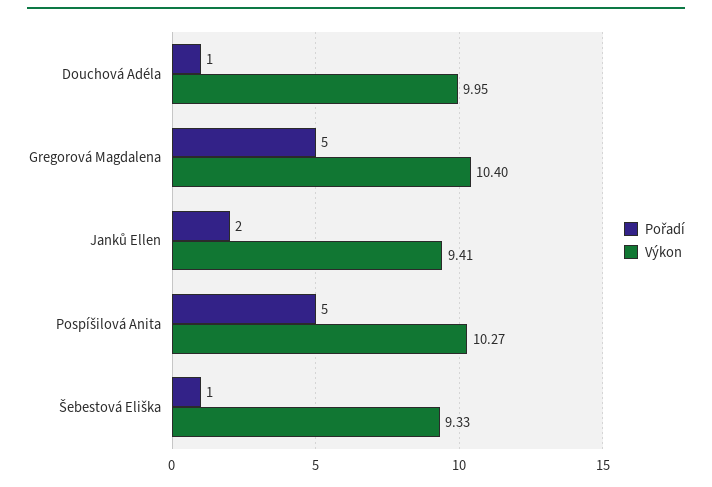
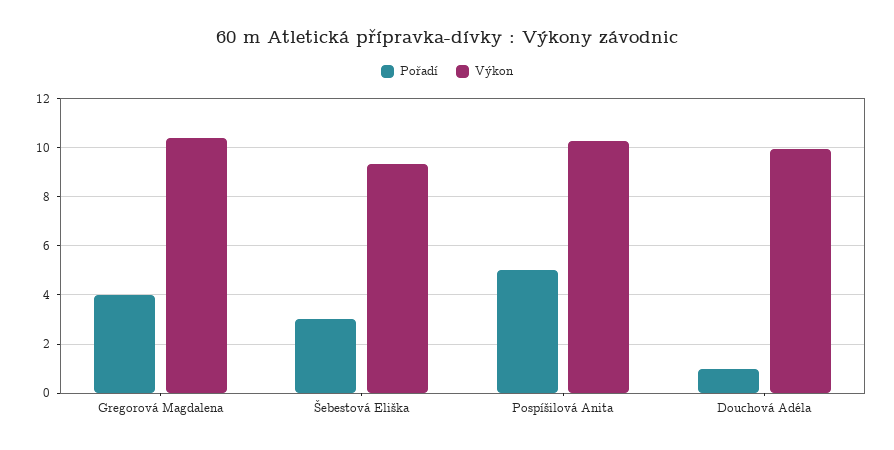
Pořadí, Gregorová Magdalena: 5 -> 4
Pořadí, Janků Ellen: 2 -> none
Výkon, Janků Ellen: 9.41 -> none
Pořadí, Šebestová Eliška: 1 -> 3

